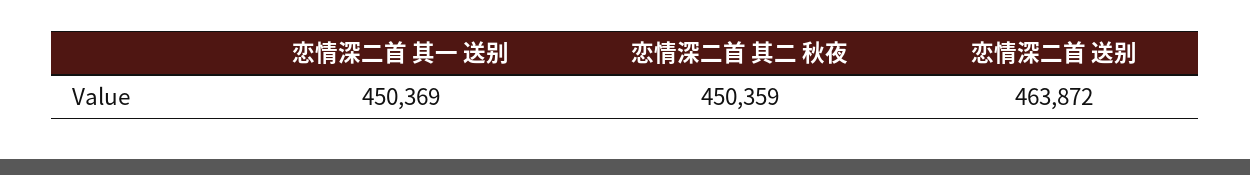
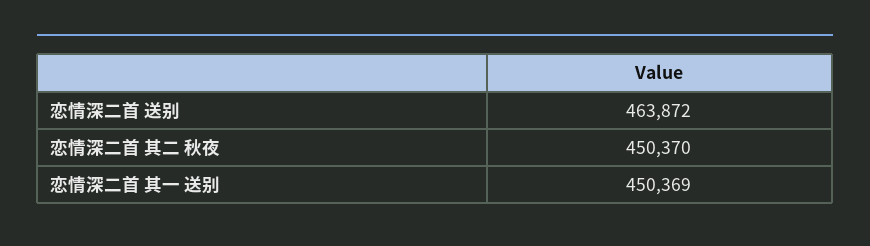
恋情深二首 其二 秋夜: 450359 -> 450370

